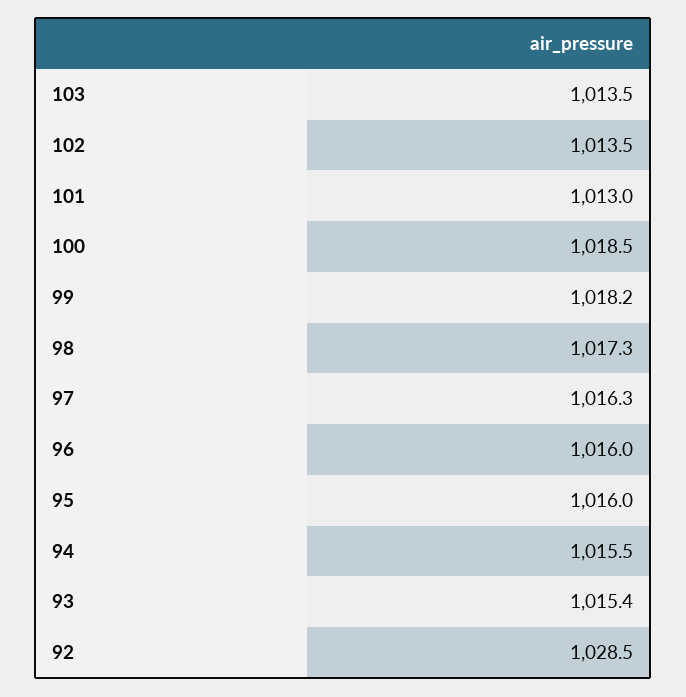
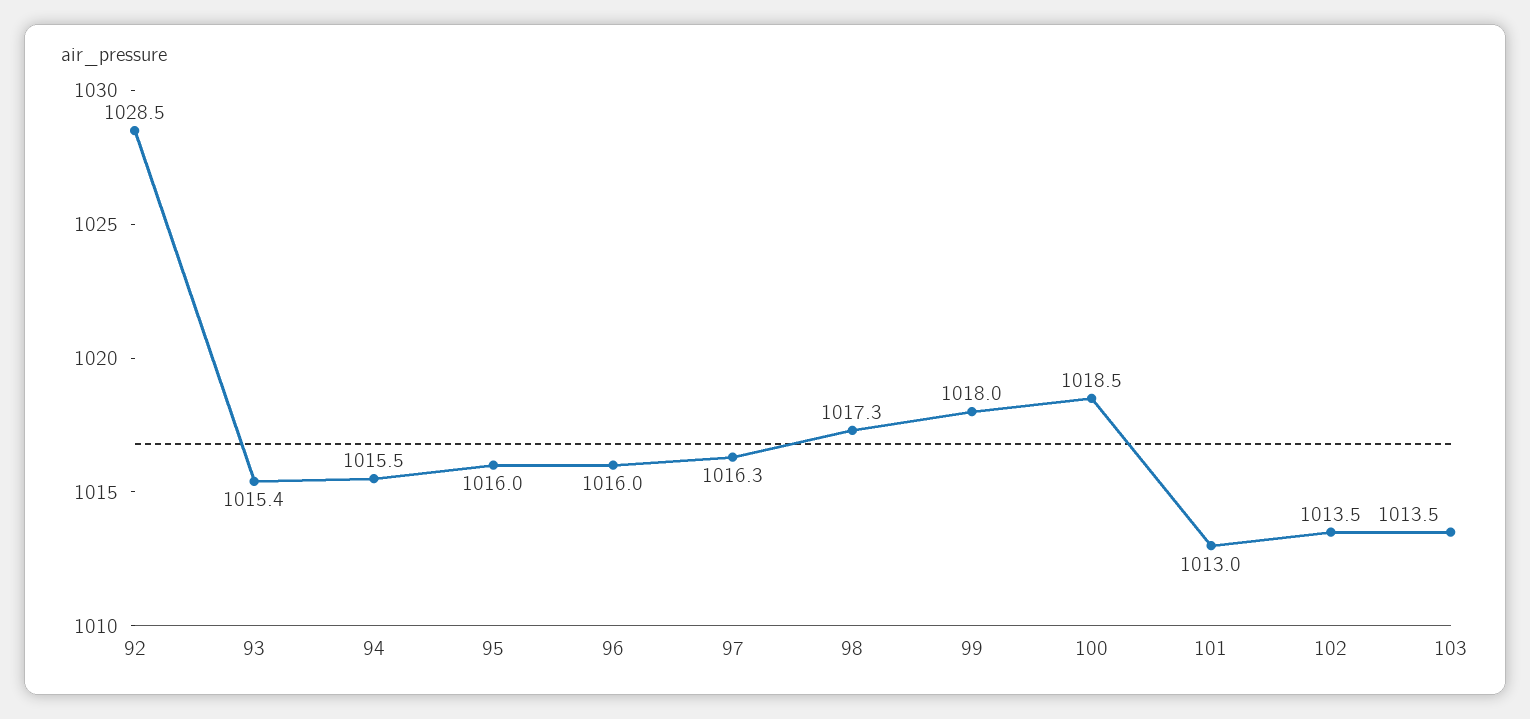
99: 1018.2 -> 1018

